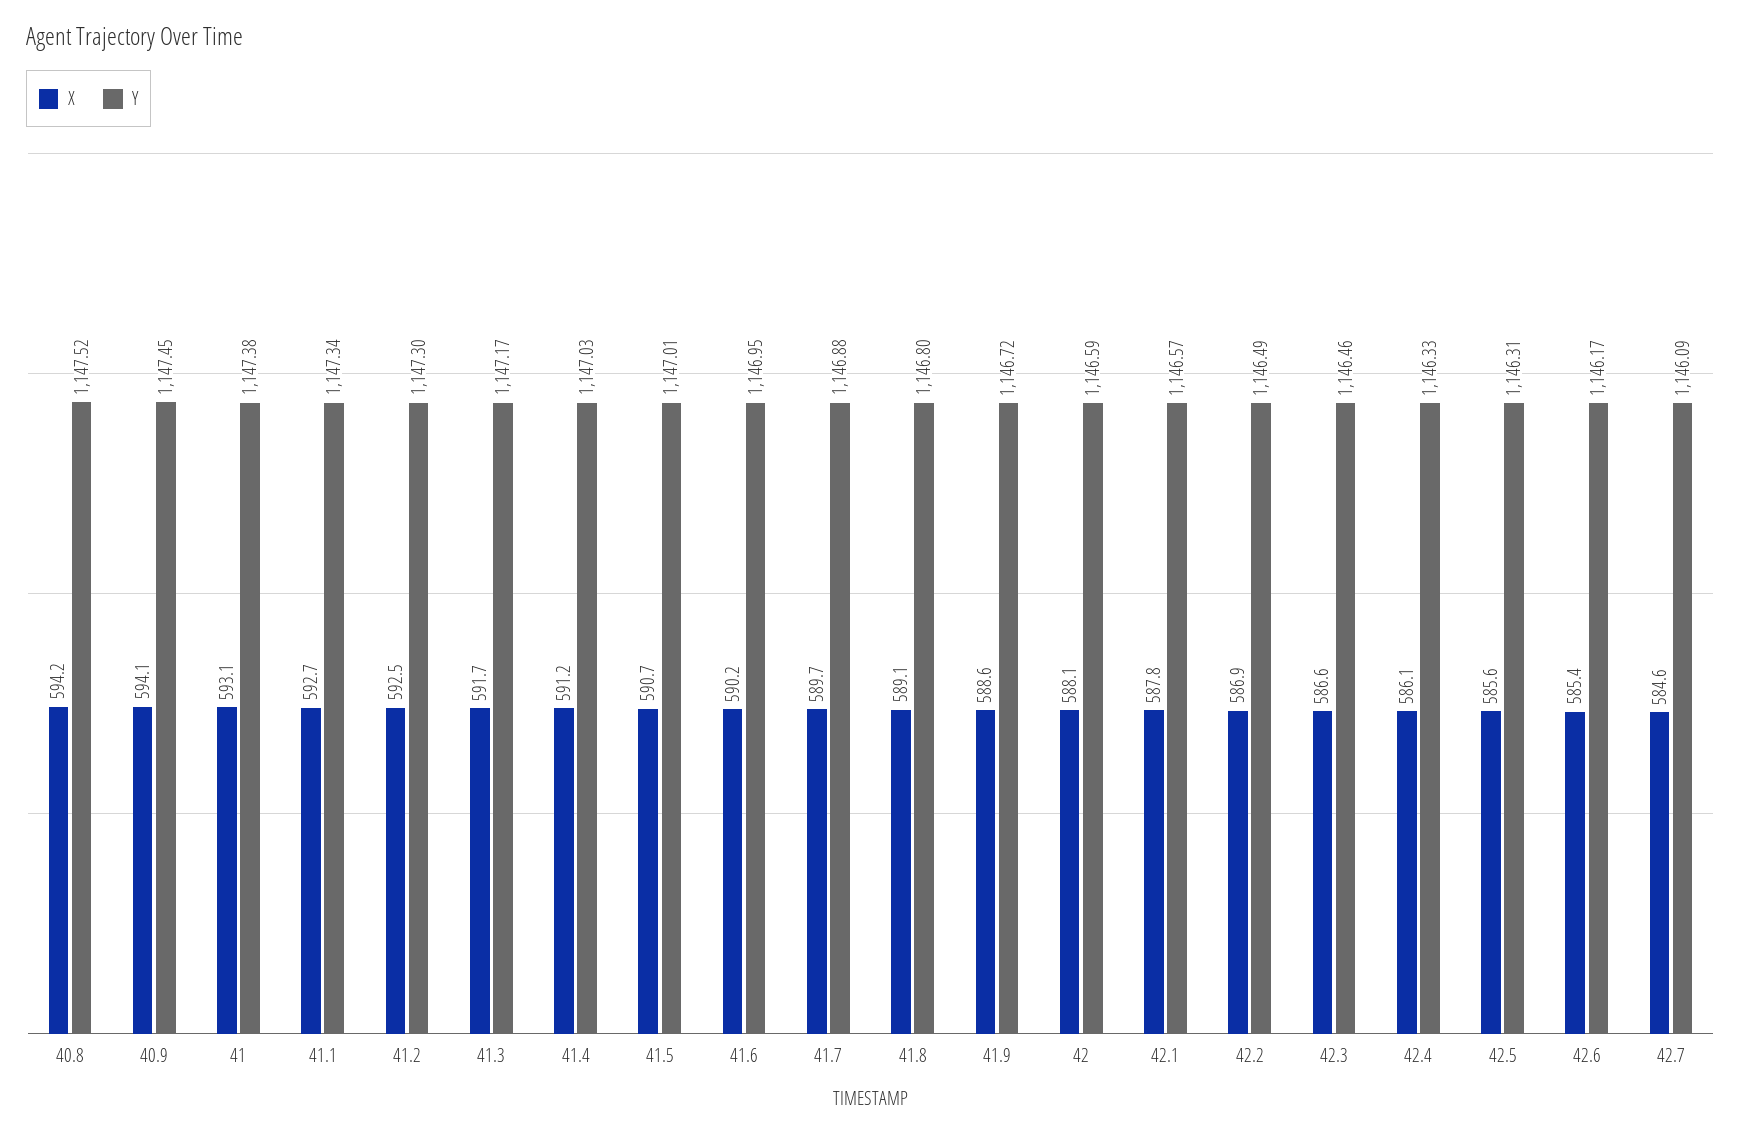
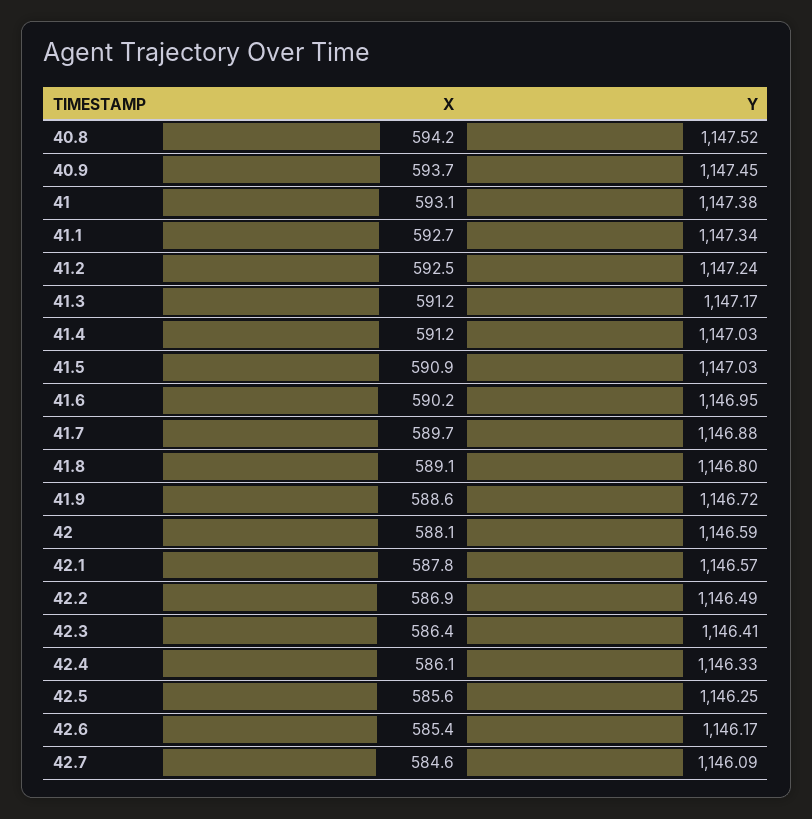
X, 40.9: 594.1 -> 593.7
Y, 41.2: 1147.3 -> 1147.24
X, 41.3: 591.7 -> 591.2
X, 41.5: 590.7 -> 590.9
Y, 41.5: 1147.01 -> 1147.03
X, 42.3: 586.6 -> 586.4
Y, 42.3: 1146.46 -> 1146.41
Y, 42.5: 1146.31 -> 1146.25

